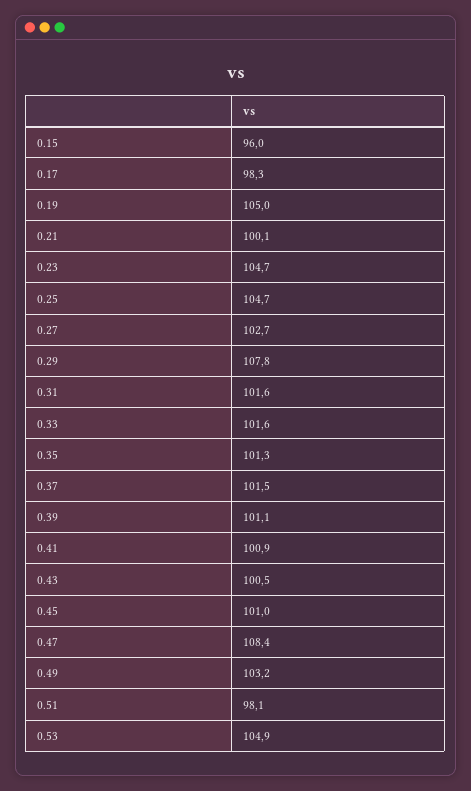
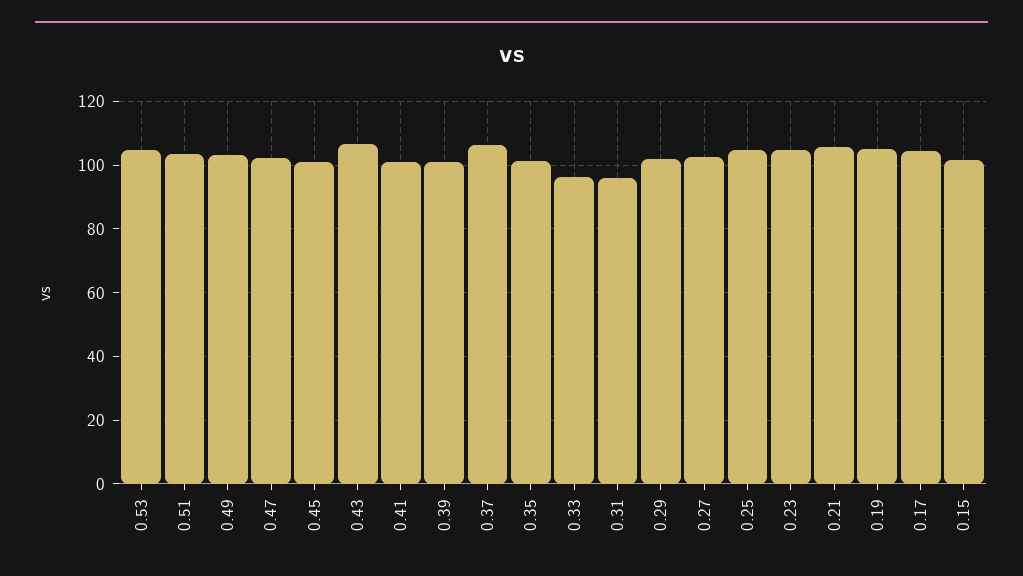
0.15: 96 -> 102
0.17: 98.3 -> 104
0.21: 100.1 -> 106
0.29: 107.8 -> 102
0.31: 101.6 -> 96
0.33: 101.6 -> 96
0.37: 101.5 -> 106
0.43: 100.5 -> 106
0.47: 108.4 -> 102
0.51: 98.1 -> 104

